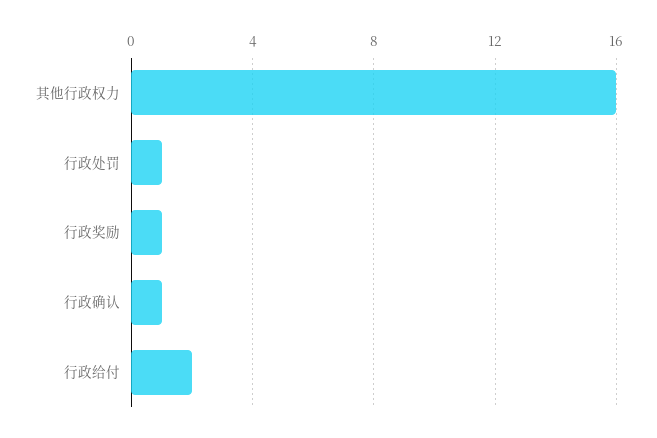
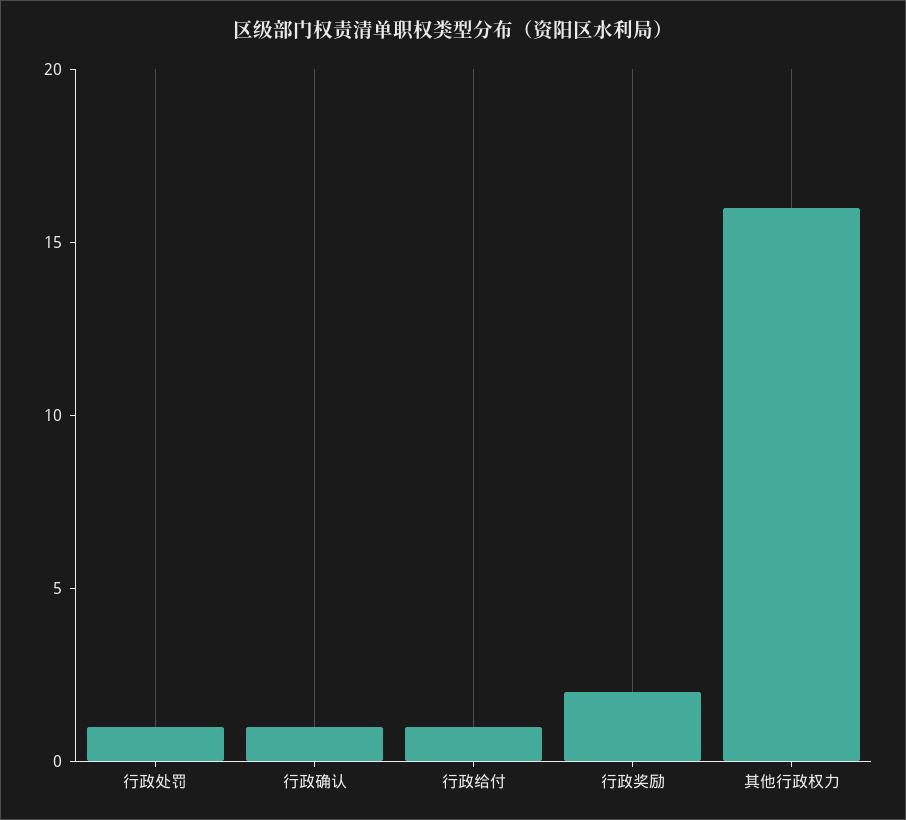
行政奖励: 1 -> 2
行政给付: 2 -> 1

